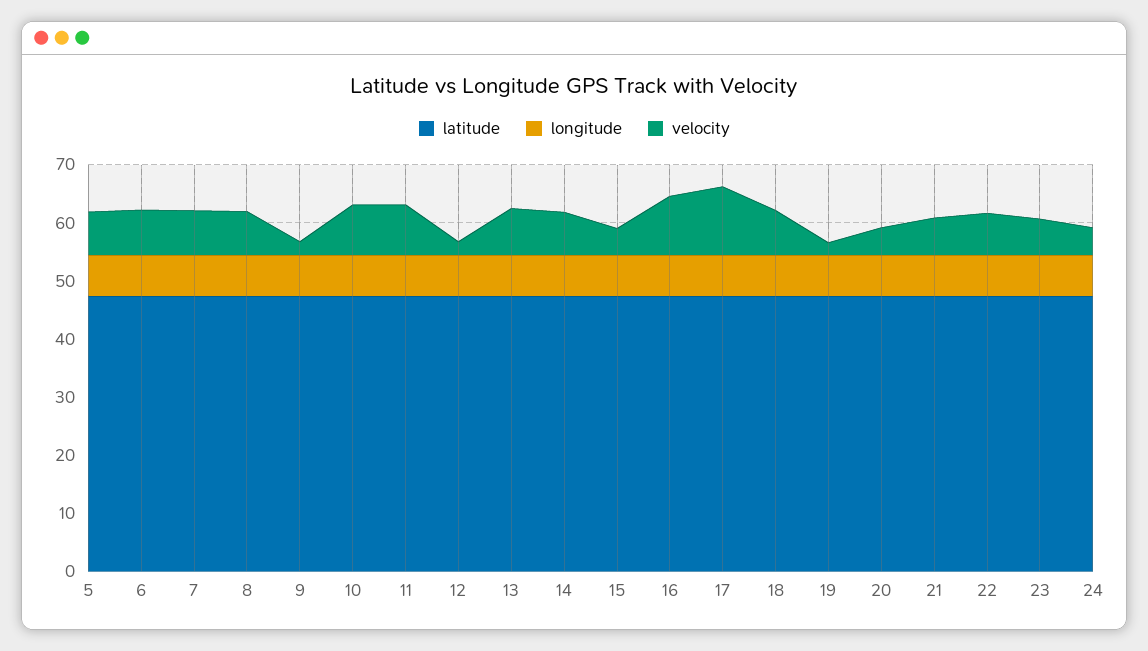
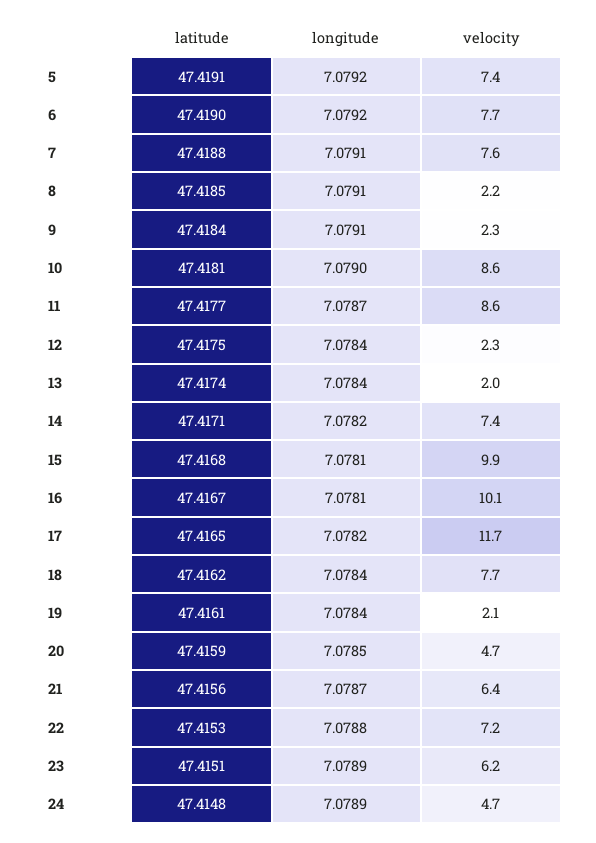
velocity, 8: 8 -> 2.2
velocity, 13: 8 -> 2
velocity, 15: 4 -> 9.9

